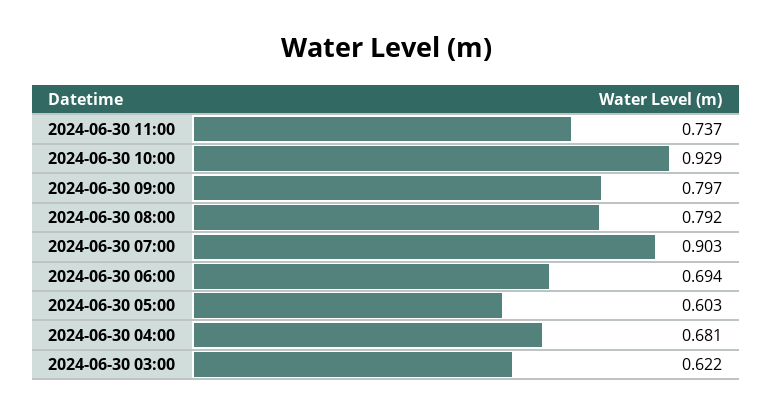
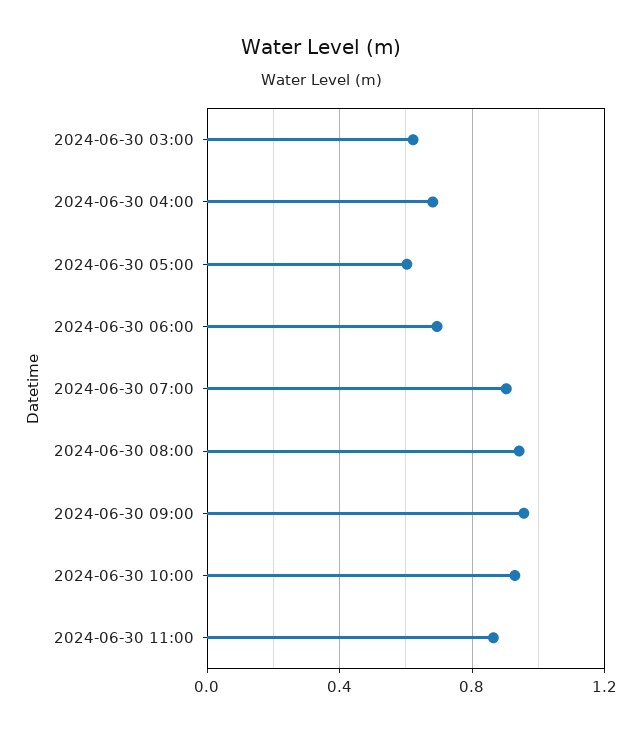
2024-06-30 11:00: 0.737 -> 0.85
2024-06-30 09:00: 0.797 -> 0.95
2024-06-30 08:00: 0.792 -> 0.95

